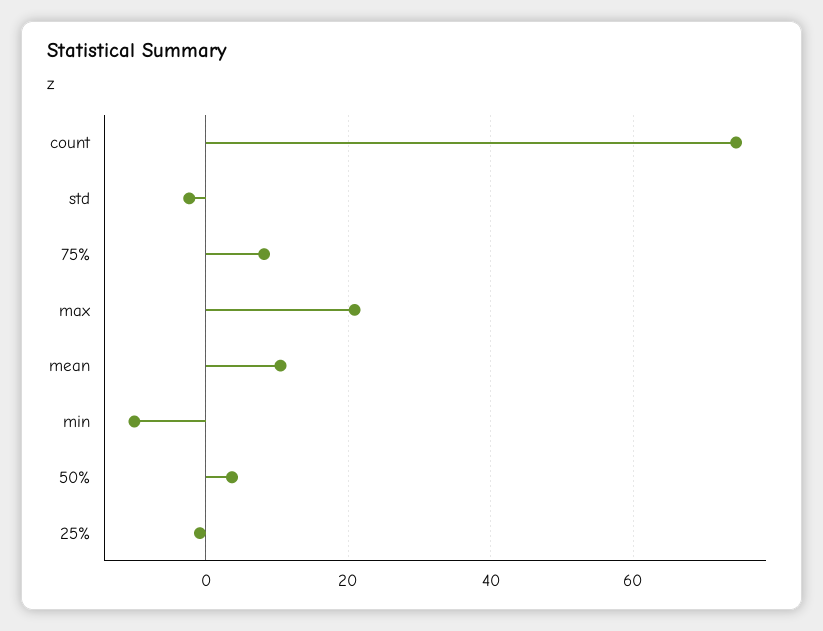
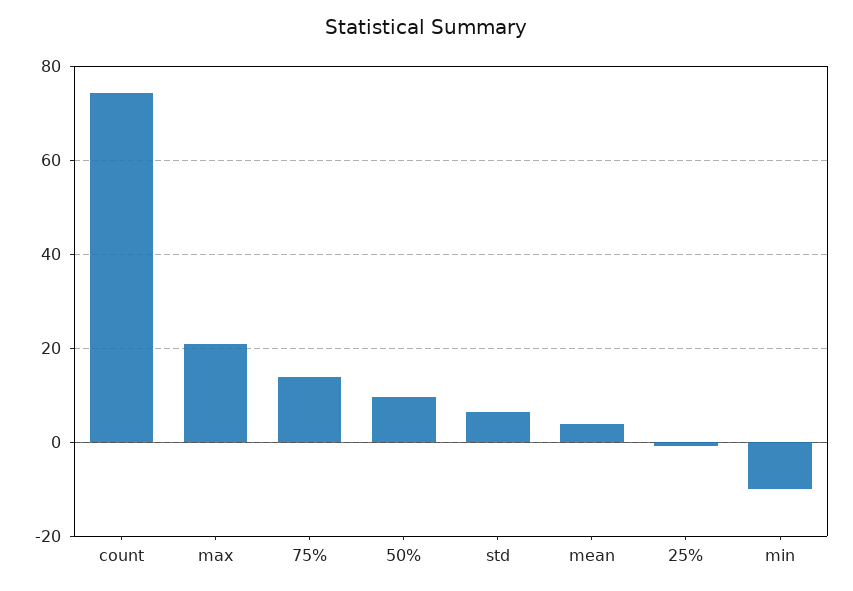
std: -2 -> 6
75%: 8 -> 14
mean: 10 -> 4
50%: 4 -> 10

